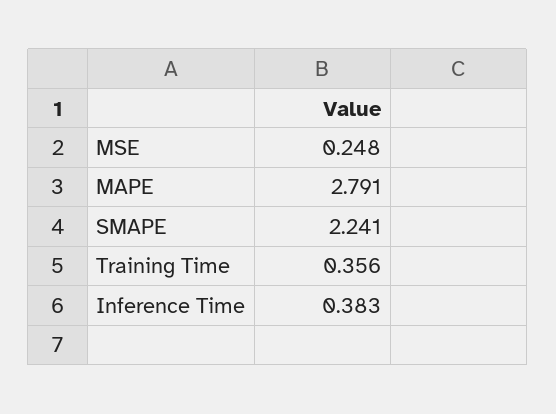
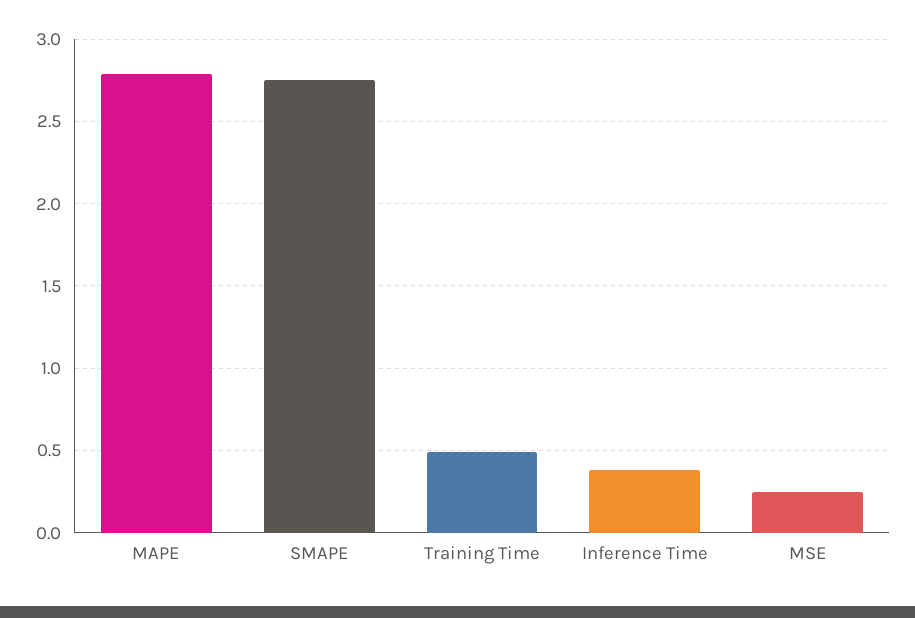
SMAPE: 2.241 -> 2.75
Training Time: 0.356 -> 0.5

